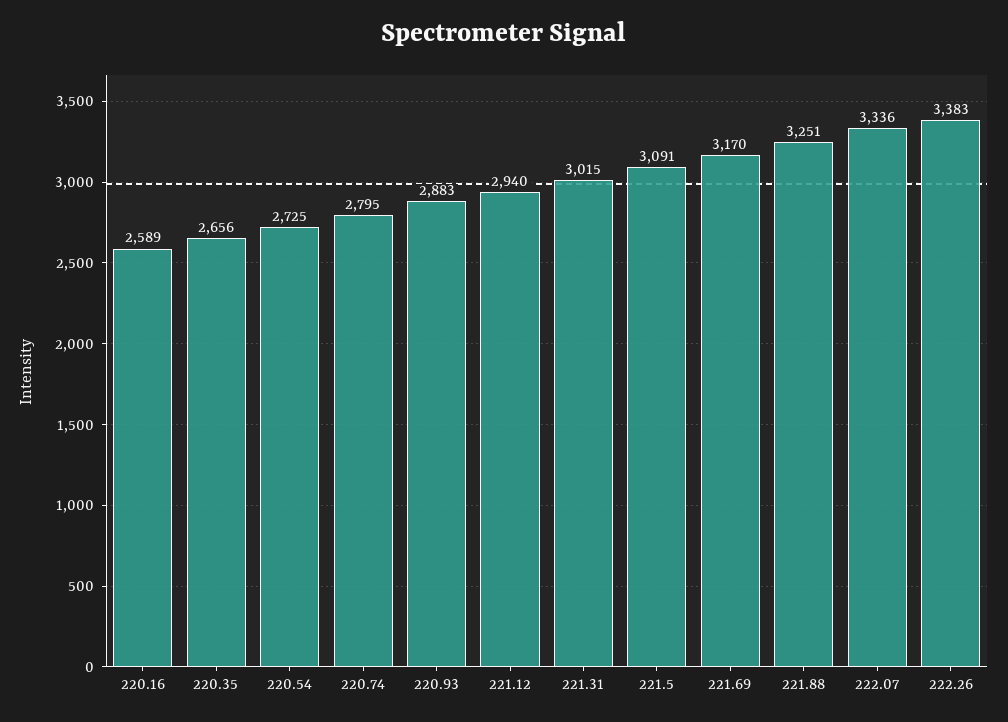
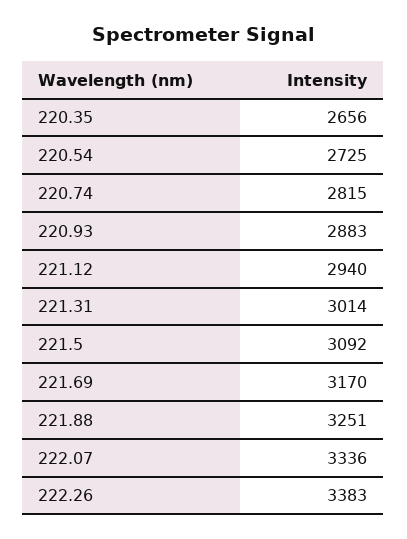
220.16: 2589 -> none
220.74: 2795 -> 2815
221.31: 3015 -> 3014
221.5: 3091 -> 3092

